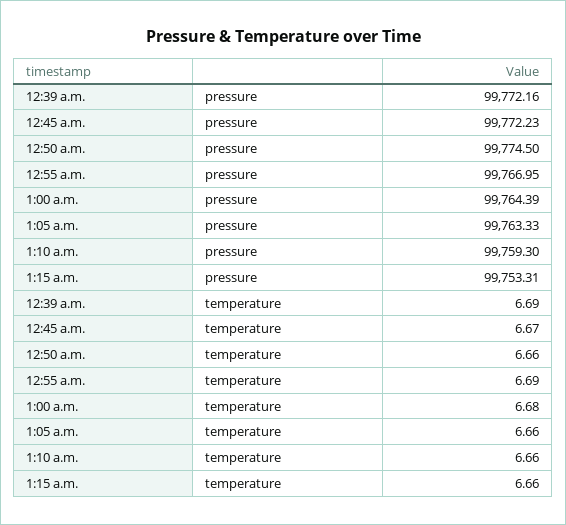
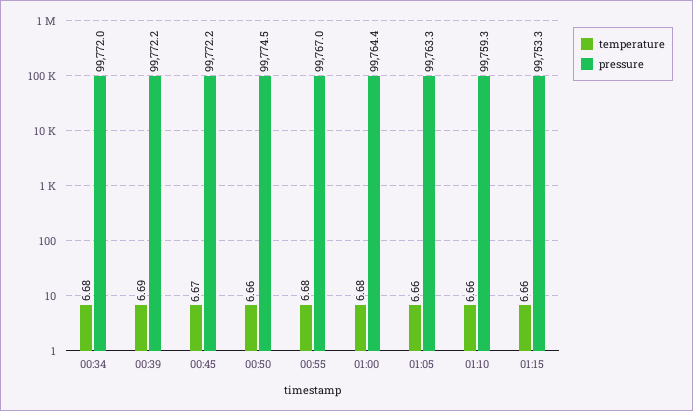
temperature, 12:55 a.m.: 6.69 -> 6.68
temperature, 00:34: none -> 6.68
pressure, 00:34: none -> 99772

